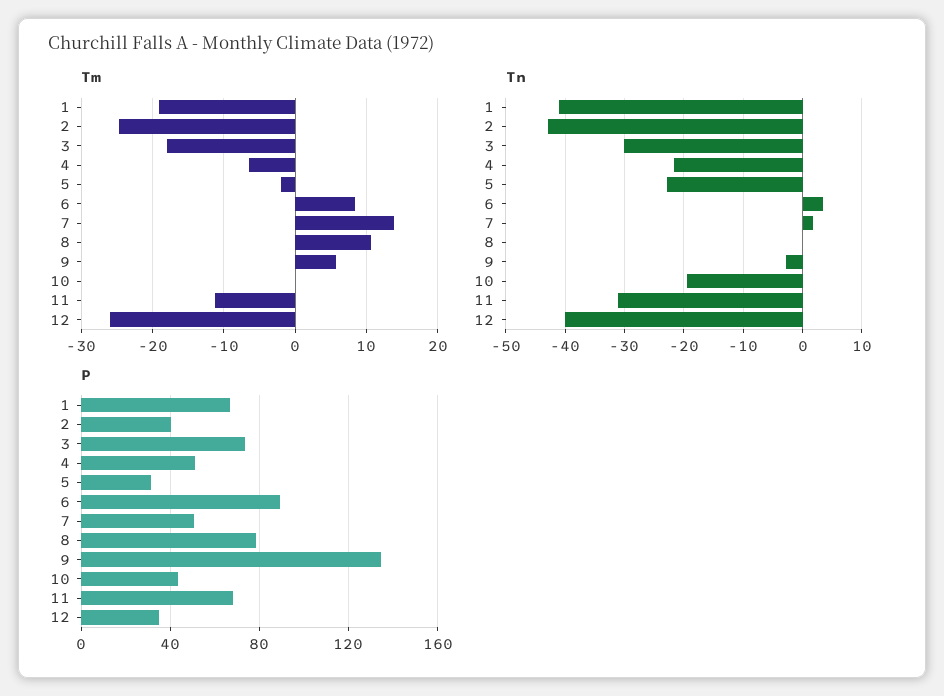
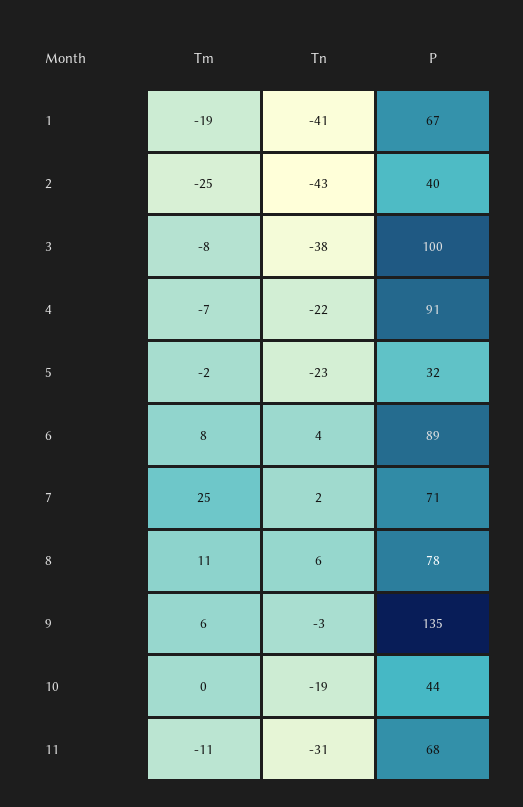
Tm, 3: -18 -> -8
Tm, 7: 14 -> 25
Tm, 12: -26 -> none
Tn, 3: -30 -> -38
Tn, 8: 0 -> 6
Tn, 12: -40 -> none
P, 3: 75 -> 100
P, 4: 50 -> 91
P, 7: 50 -> 71
P, 12: 35 -> none

